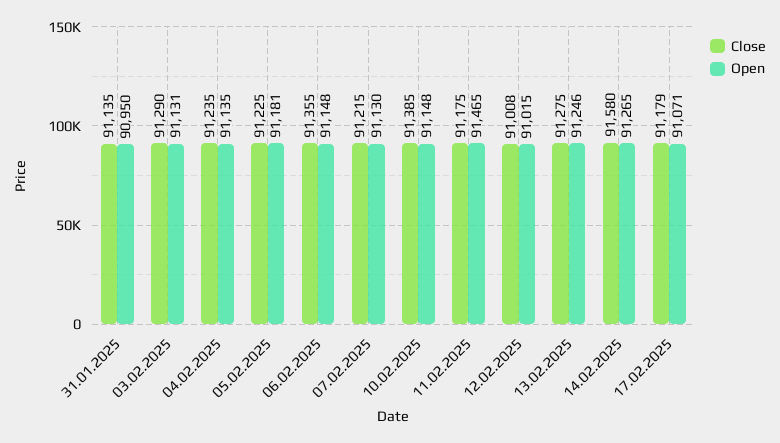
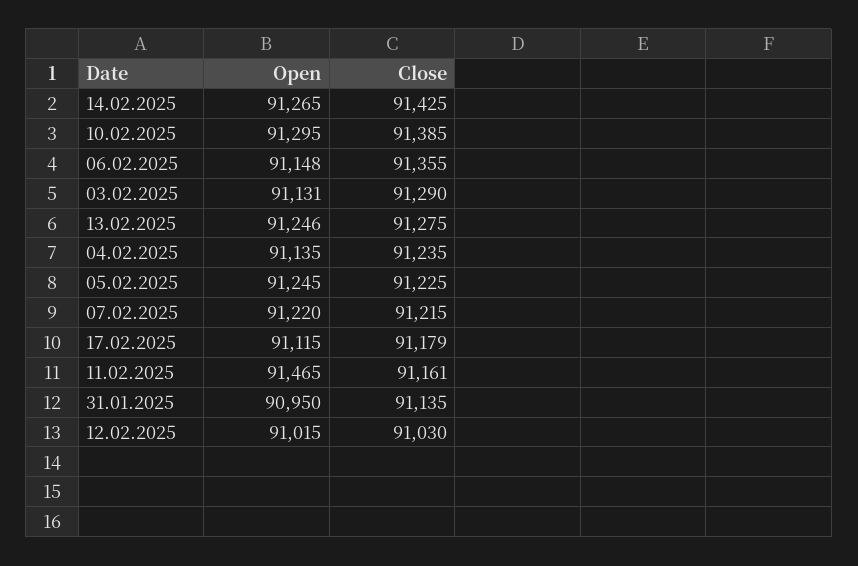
Open, 05.02.2025: 91181 -> 91245
Open, 07.02.2025: 91130 -> 91220
Open, 10.02.2025: 91148 -> 91295
Close, 11.02.2025: 91175 -> 91161
Close, 12.02.2025: 91008 -> 91030
Close, 14.02.2025: 91580 -> 91425
Open, 17.02.2025: 91071 -> 91115

